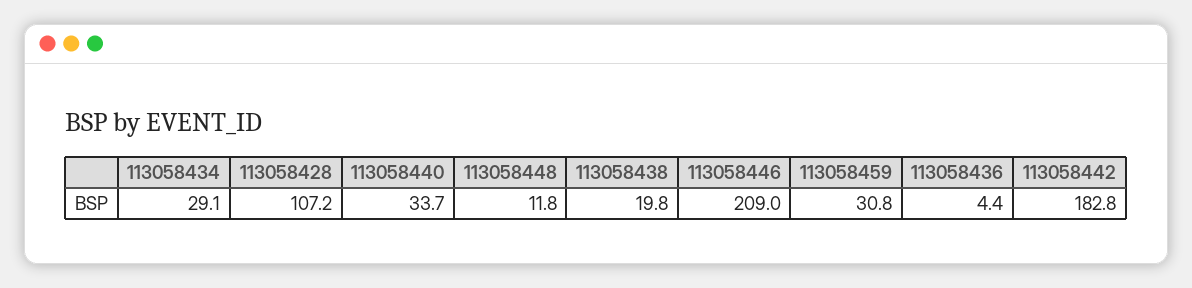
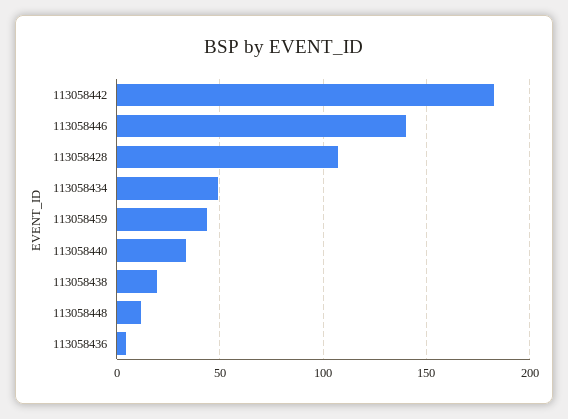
113058434: 29.1 -> 50
113058446: 209 -> 140
113058459: 30.8 -> 45

